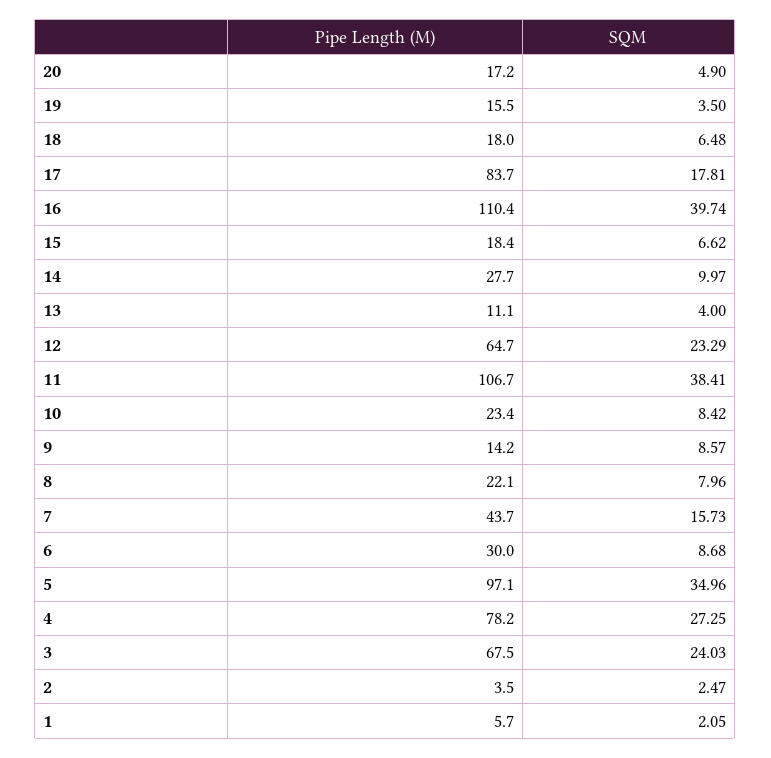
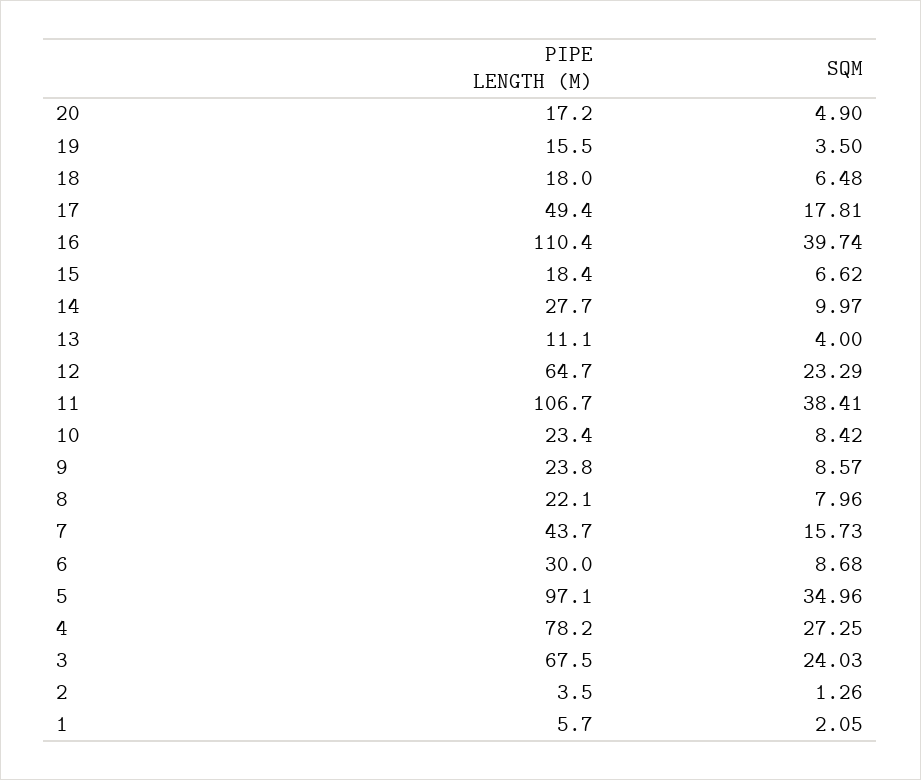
Pipe Length (M), 17: 83.7 -> 49.4
Pipe Length (M), 9: 14.2 -> 23.8
SQM, 2: 2.47 -> 1.26

